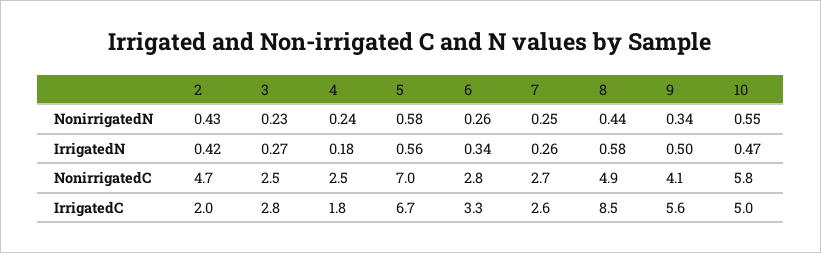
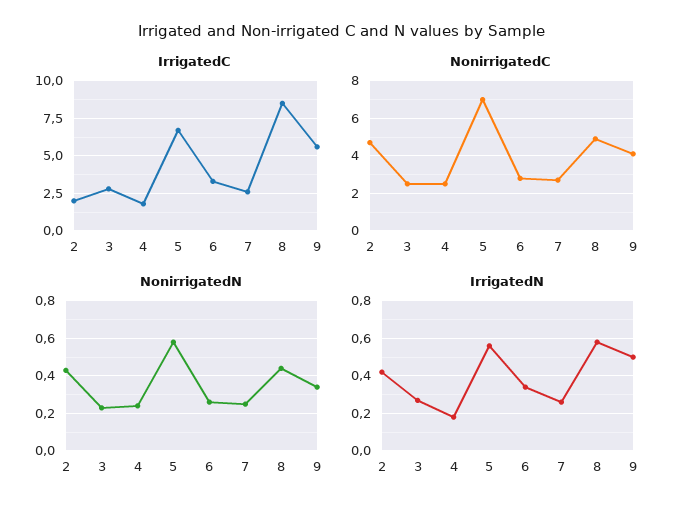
NonirrigatedN, 10: 0.55 -> none
IrrigatedN, 10: 0.47 -> none
NonirrigatedC, 10: 5.8 -> none
IrrigatedC, 10: 5 -> none

